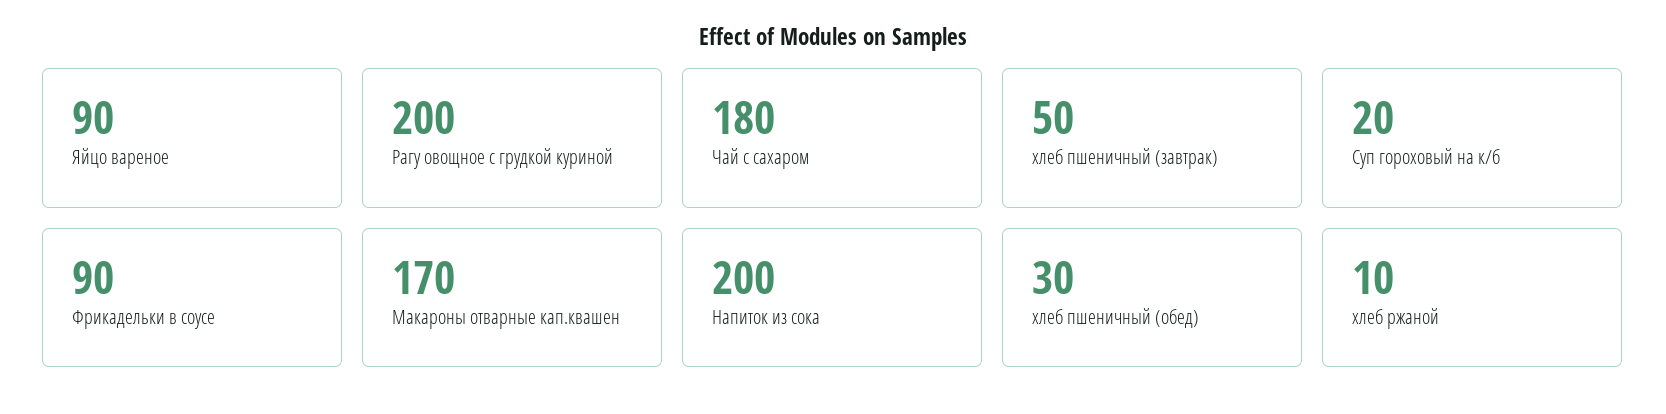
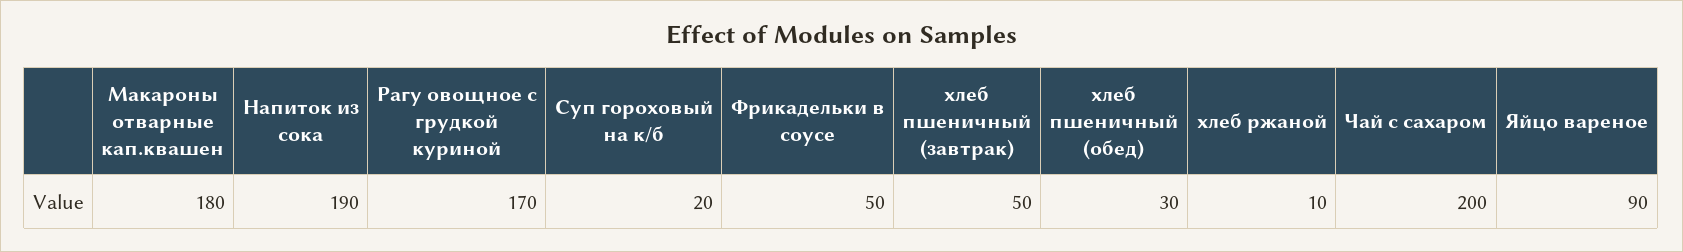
Рагу овощное с грудкой куриной: 200 -> 170
Чай с сахаром: 180 -> 200
Фрикадельки в соусе: 90 -> 50
Макароны отварные кап.квашен: 170 -> 180
Напиток из сока: 200 -> 190

